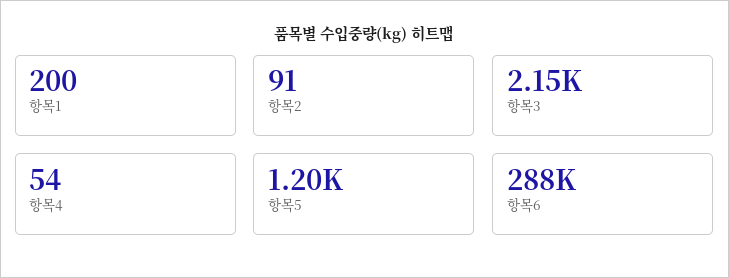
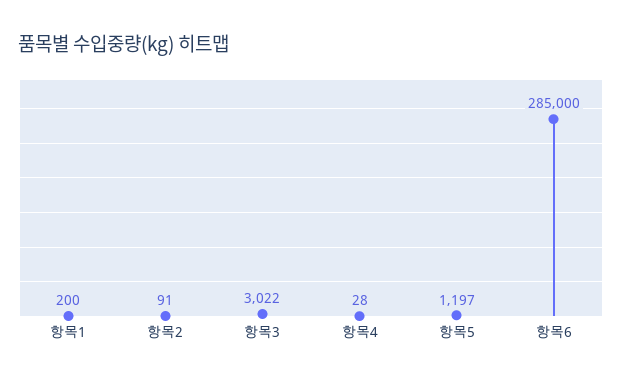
항목3: 2150 -> 3022
항목4: 54 -> 28
항목6: 288000 -> 285000

